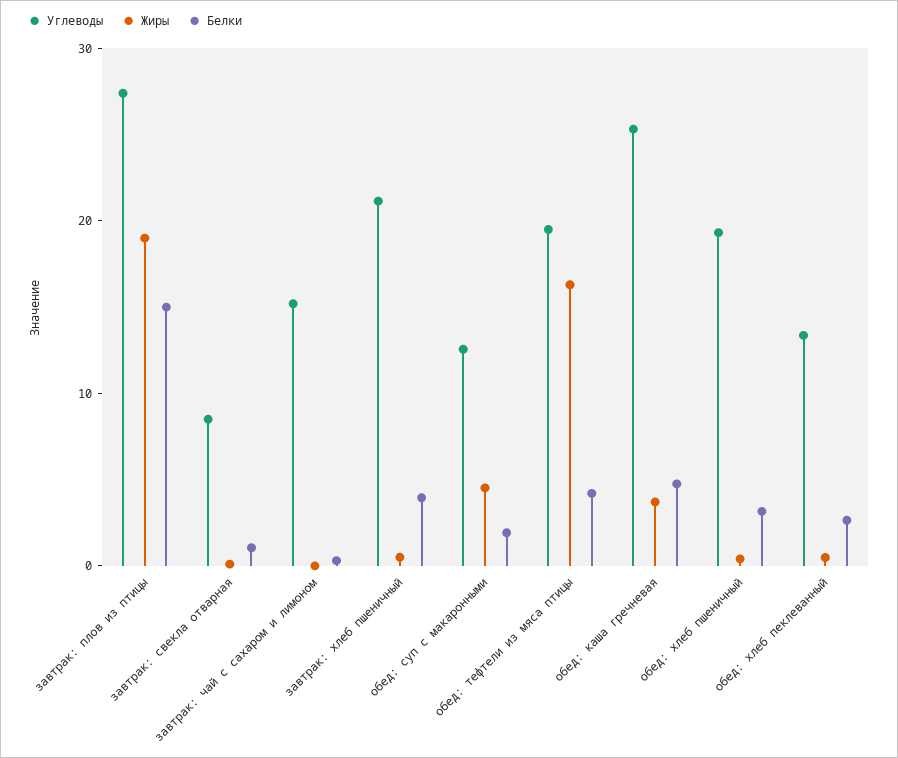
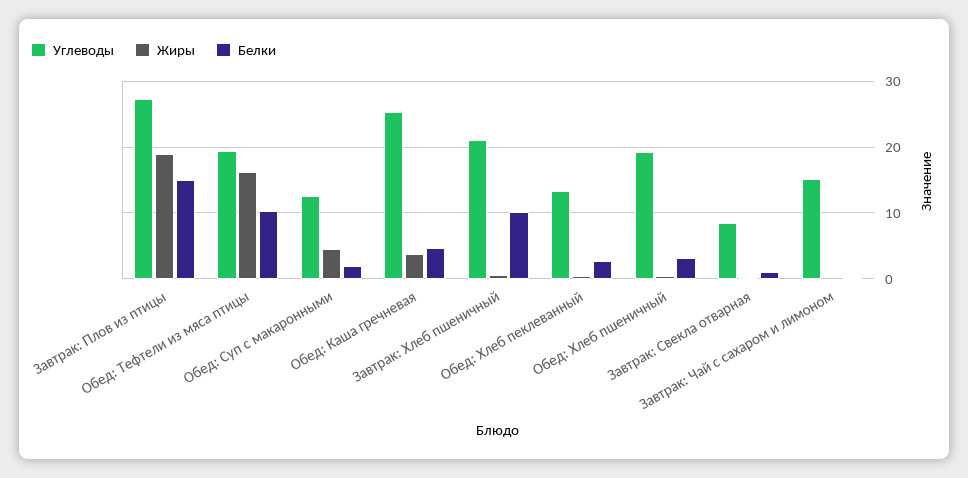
Белки, завтрак: хлеб пшеничный: 4 -> 10
Белки, обед: тефтели из мяса птицы: 4 -> 10

